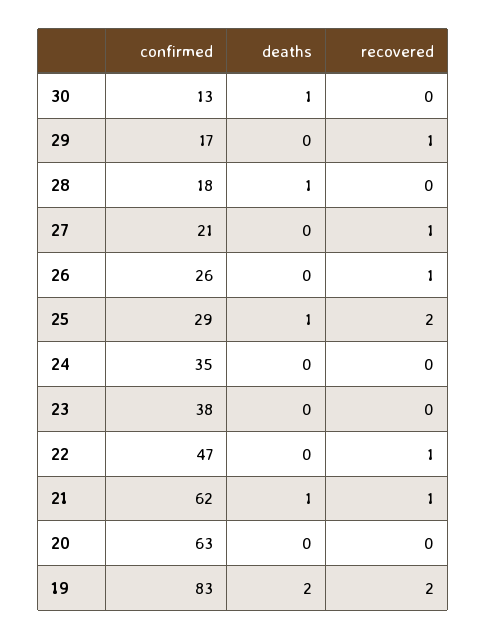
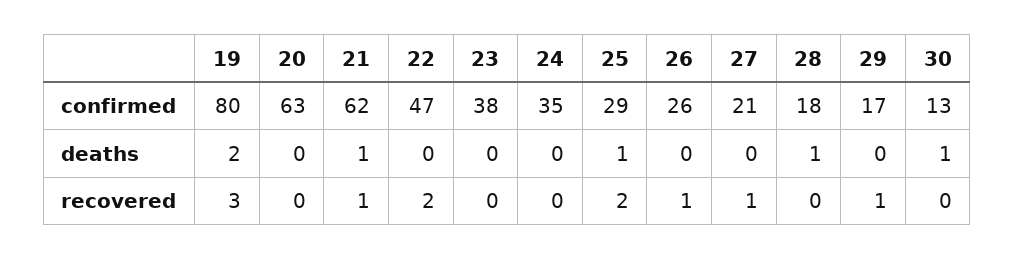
recovered, 22: 1 -> 2
confirmed, 19: 83 -> 80
recovered, 19: 2 -> 3

